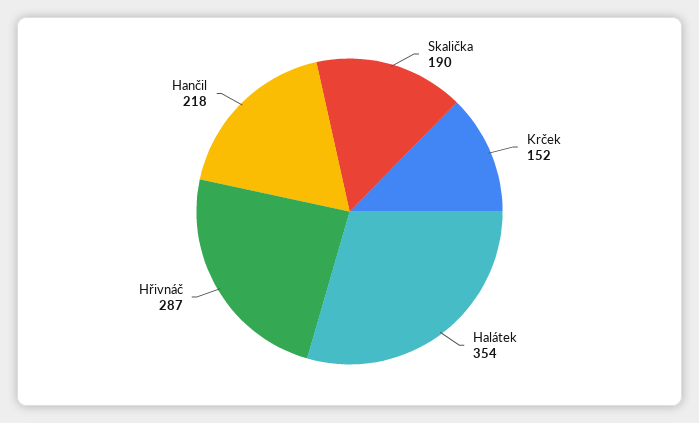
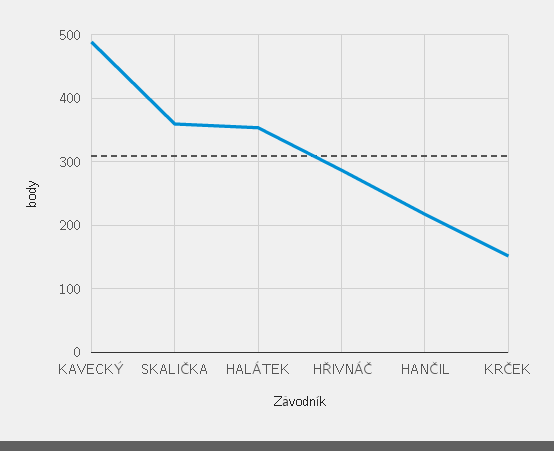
Skalička: 190 -> 360
KAVECKÝ: none -> 490

